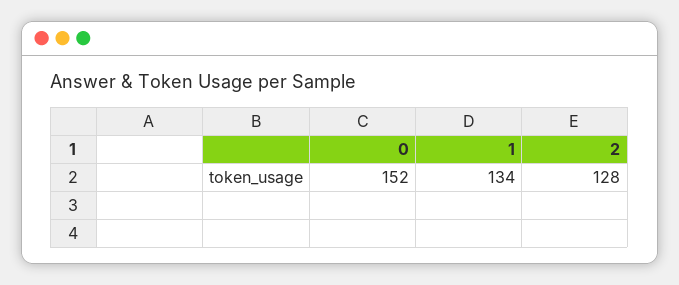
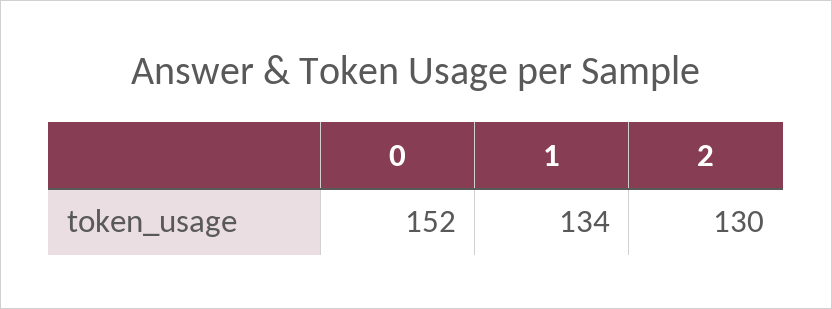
2: 128 -> 130

